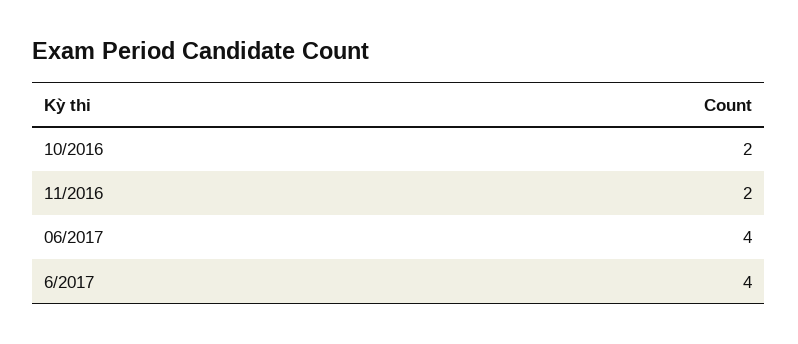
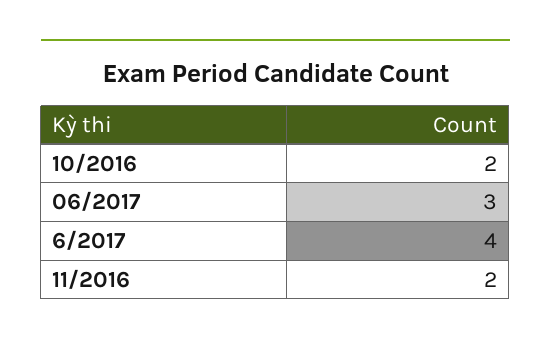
06/2017: 4 -> 3

